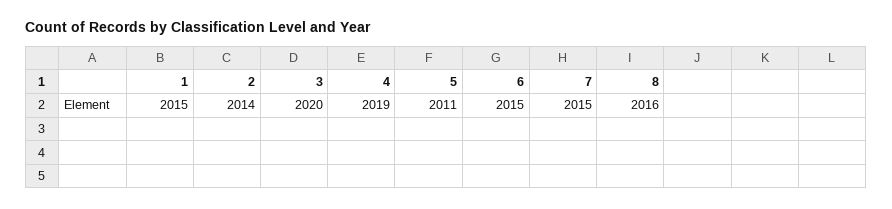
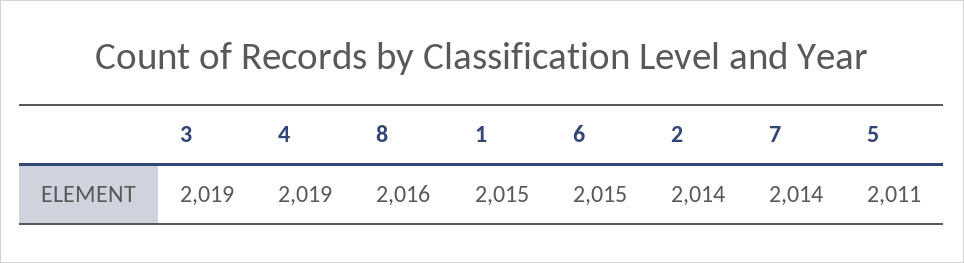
3: 2020 -> 2019
7: 2015 -> 2014

